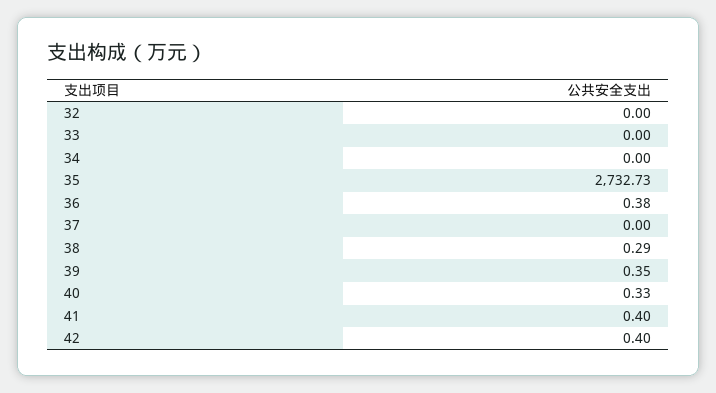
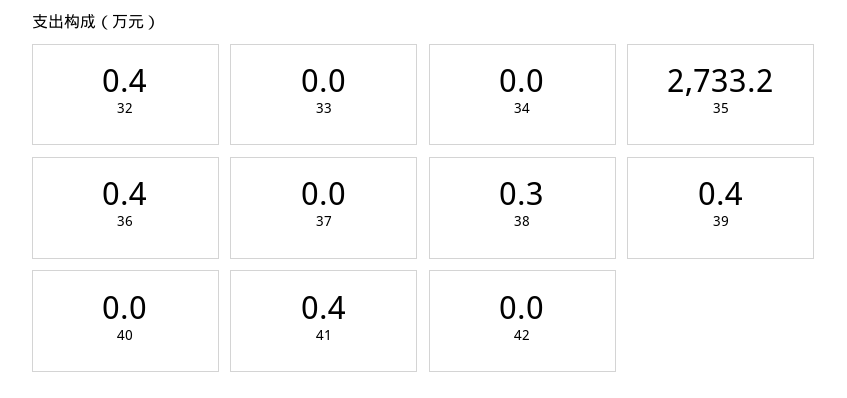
32: 0 -> 0.4
35: 2732.73 -> 2733.2
40: 0.33 -> 0
42: 0.4 -> 0

